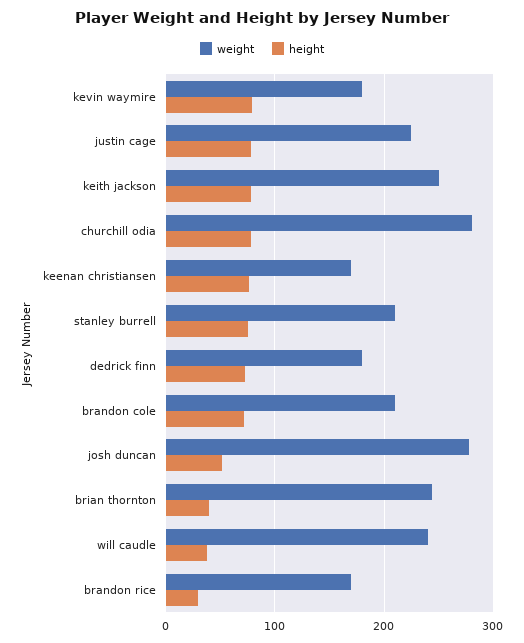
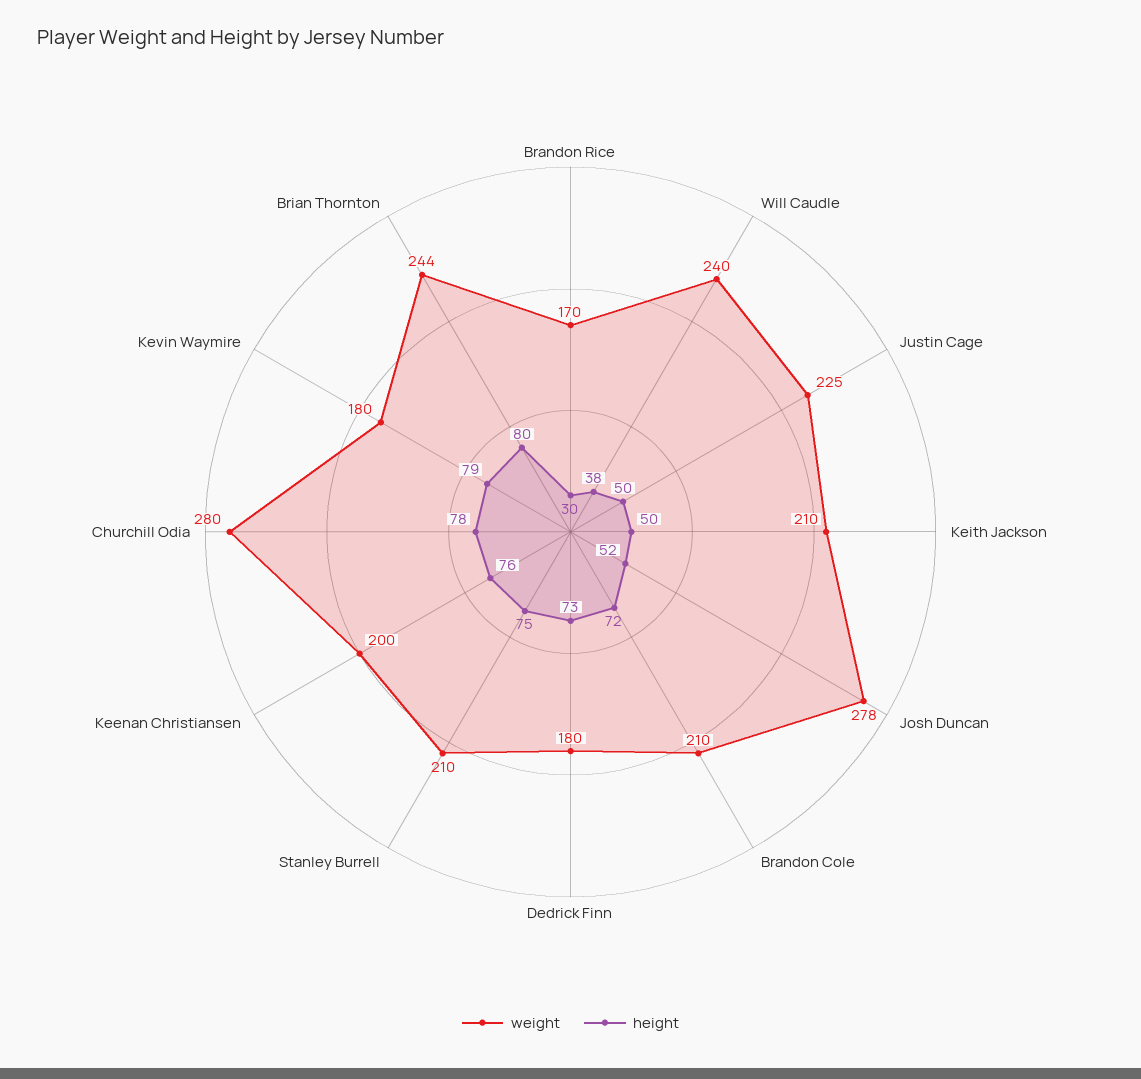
height, justin cage: 80 -> 50
weight, keith jackson: 250 -> 210
height, keith jackson: 80 -> 50
weight, keenan christiansen: 170 -> 200
height, brian thornton: 40 -> 80

